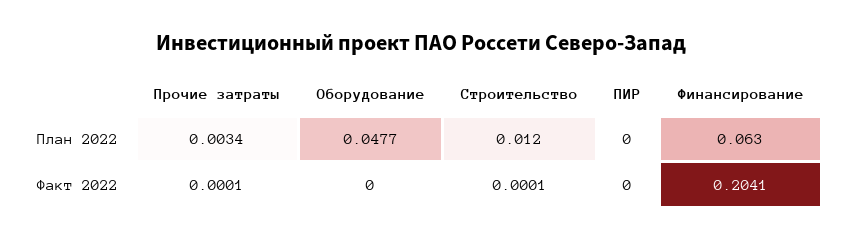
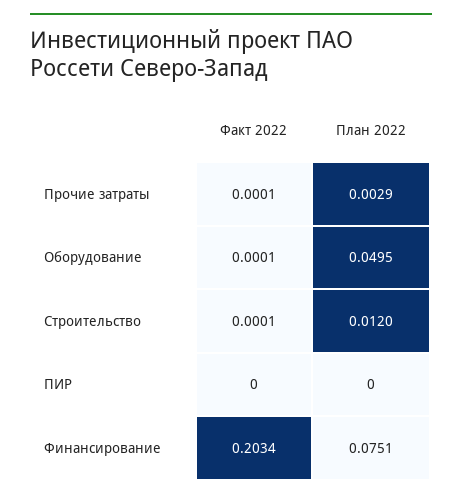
Прочие затраты, План 2022: 0.0034 -> 0.0029
Оборудование, План 2022: 0.0477 -> 0.0495
Финансирование, План 2022: 0.063 -> 0.0751
Оборудование, Факт 2022: 0 -> 0.0001
Финансирование, Факт 2022: 0.2041 -> 0.2034

